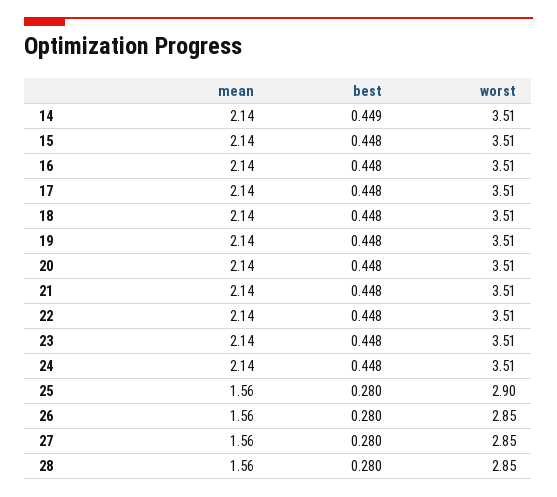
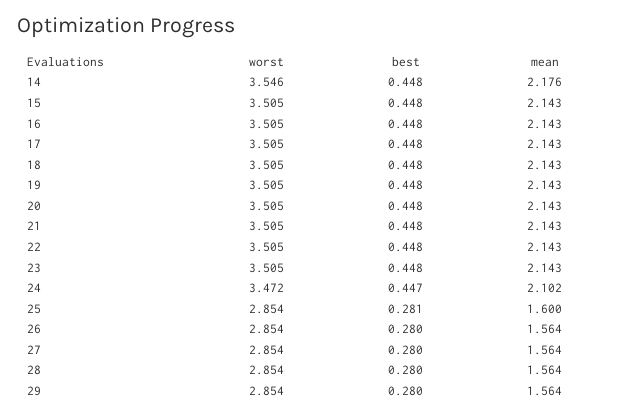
mean, 14: 2.14 -> 2.176
best, 14: 0.449 -> 0.448
worst, 14: 3.51 -> 3.546
mean, 24: 2.14 -> 2.102
best, 24: 0.448 -> 0.447
worst, 24: 3.51 -> 3.472
mean, 25: 1.56 -> 1.6
best, 25: 0.28 -> 0.281
worst, 25: 2.9 -> 2.854
worst, 29: none -> 2.854
best, 29: none -> 0.28
mean, 29: none -> 1.564

